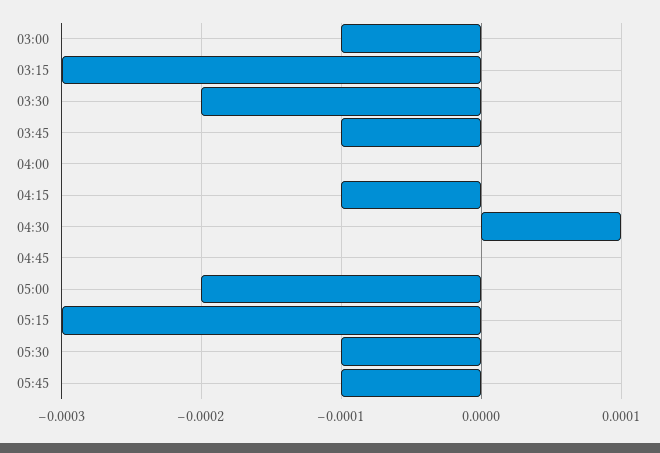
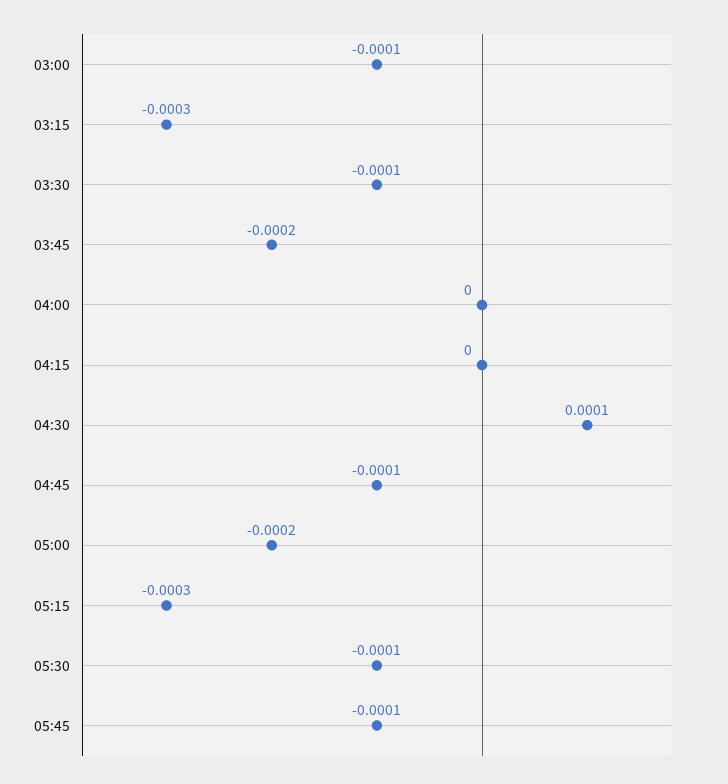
03:30: -0.0002 -> -0.0001
03:45: -0.0001 -> -0.0002
04:15: -0.0001 -> 0
04:45: 0 -> -0.0001

